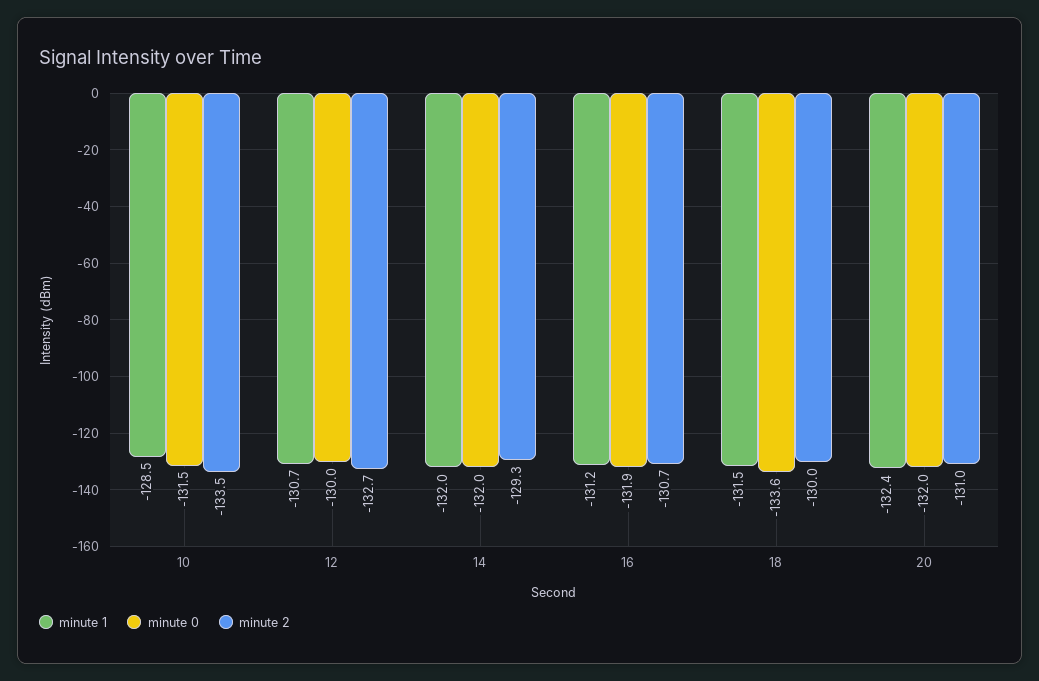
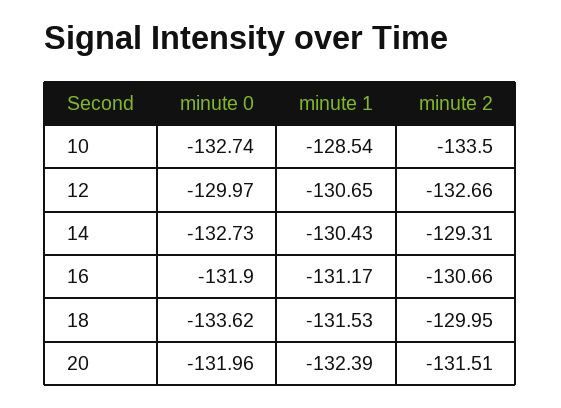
minute 0, 10: -131.5 -> -132.74
minute 1, 14: -132 -> -130.43
minute 0, 14: -132 -> -132.73
minute 2, 20: -131 -> -131.51

